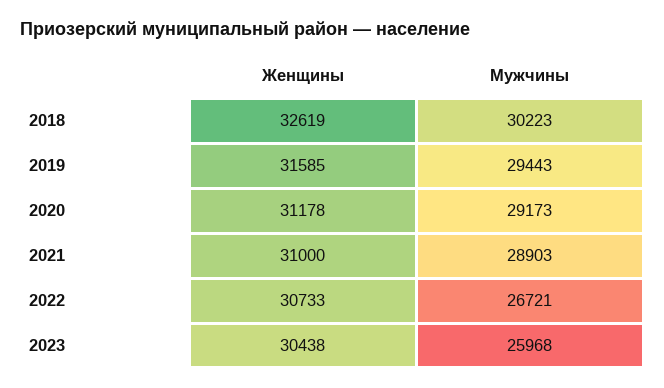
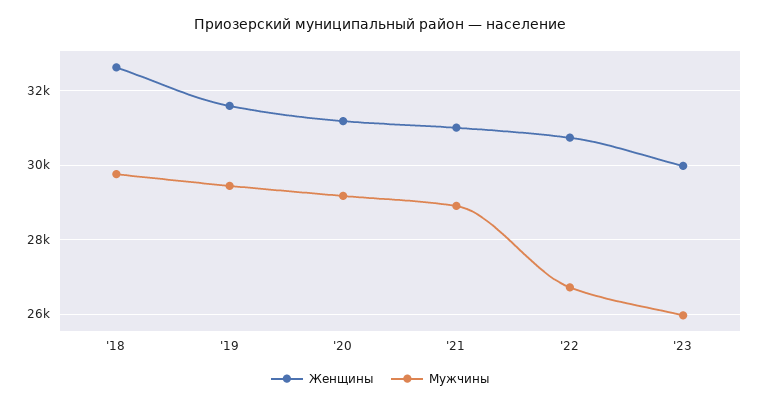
Мужчины, 2018: 30223 -> 29800
Женщины, 2023: 30438 -> 30000

